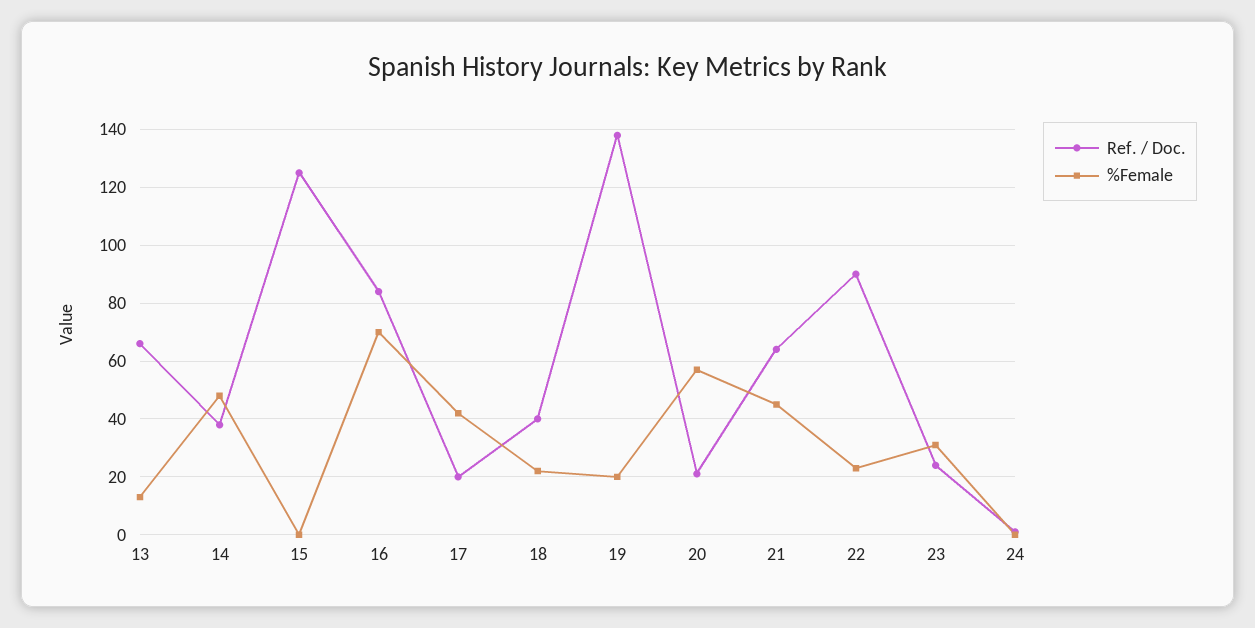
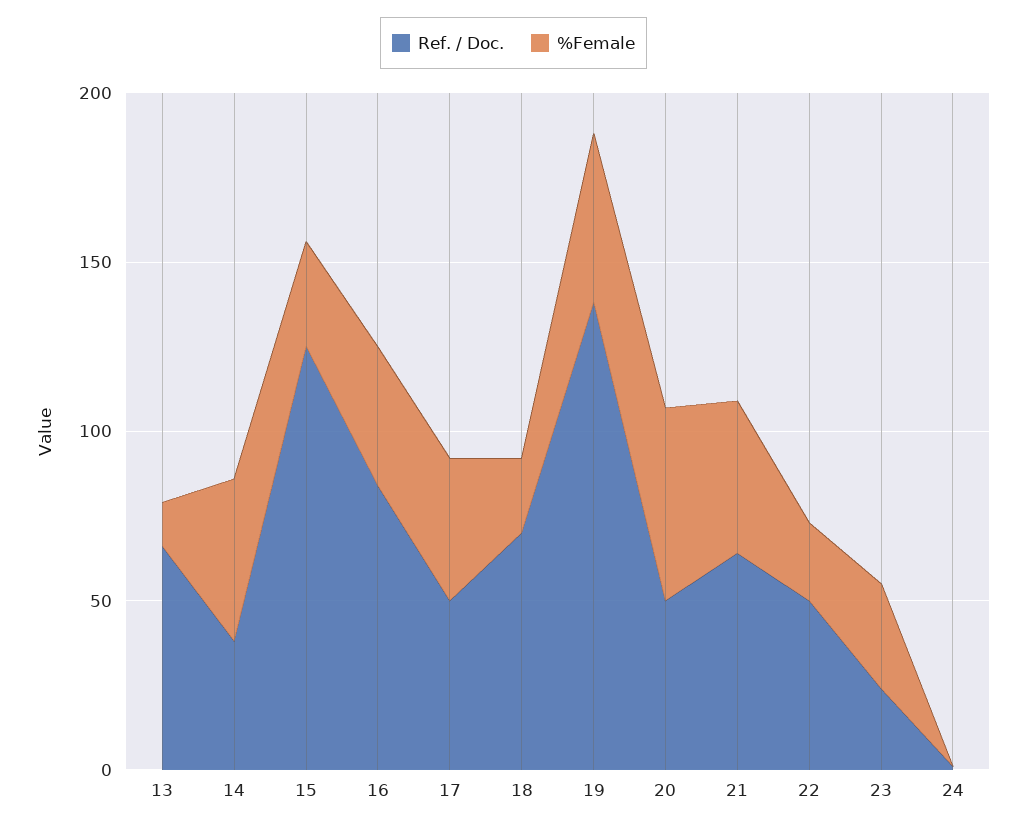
%Female, 15: 0 -> 30
%Female, 16: 70 -> 40
Ref. / Doc., 17: 20 -> 50
Ref. / Doc., 18: 40 -> 70
%Female, 19: 20 -> 50
Ref. / Doc., 20: 20 -> 50
Ref. / Doc., 22: 90 -> 50

